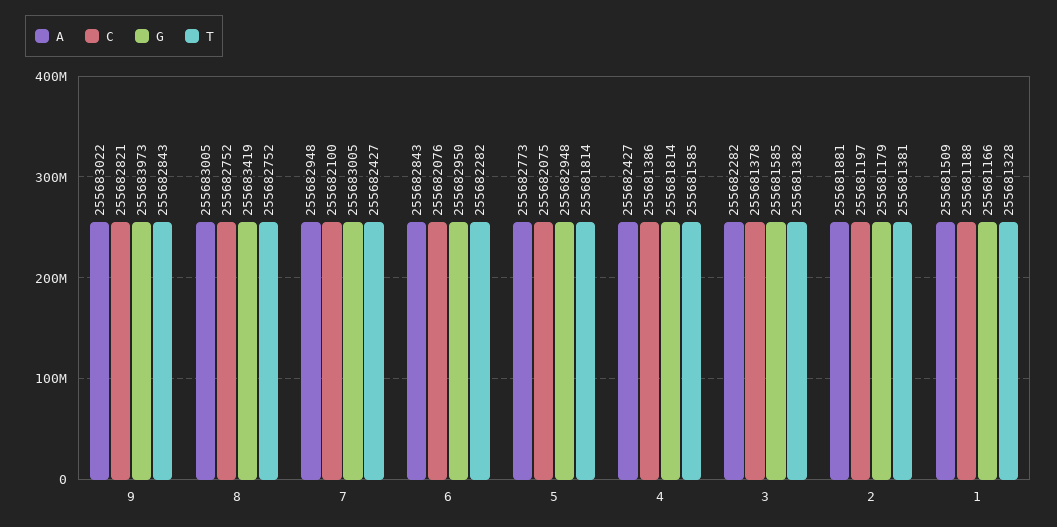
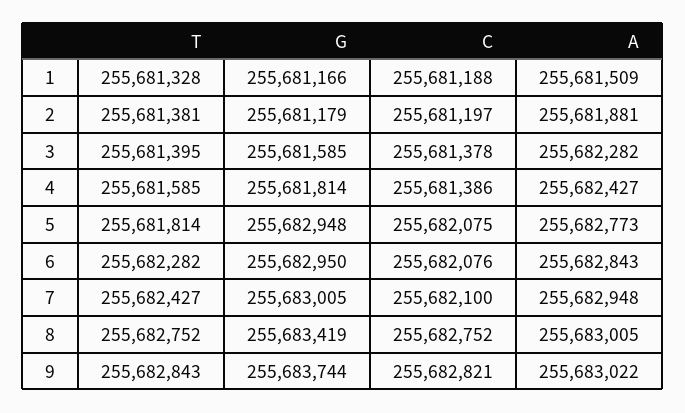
G, 9: 255683973 -> 255683744
T, 3: 255681382 -> 255681395

